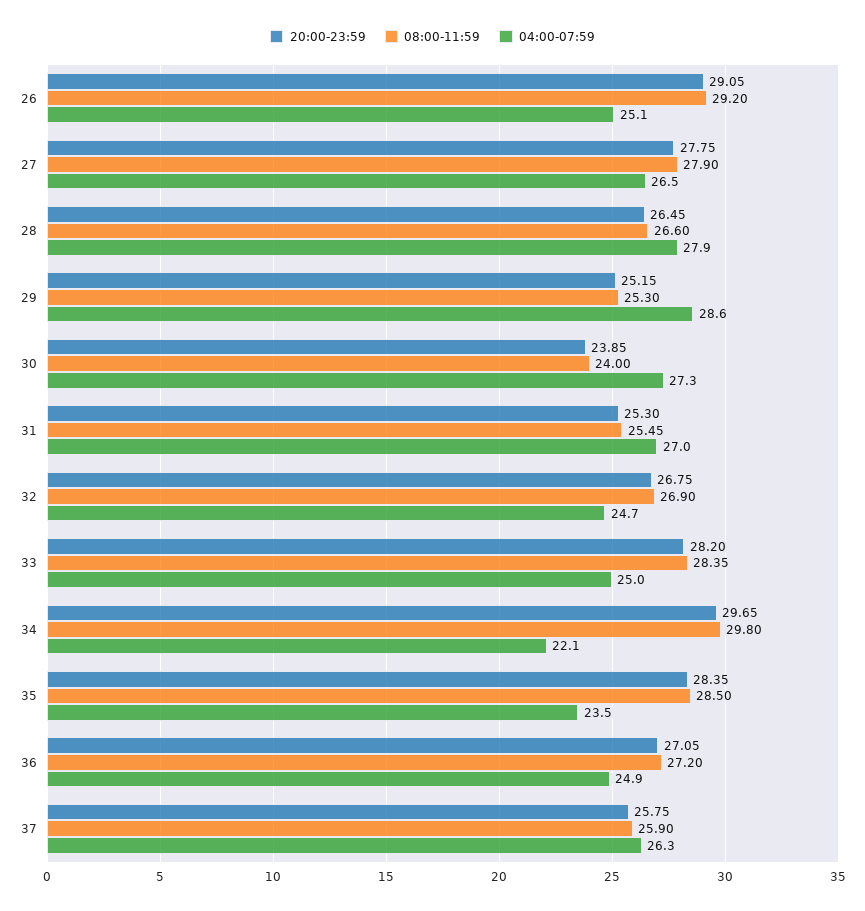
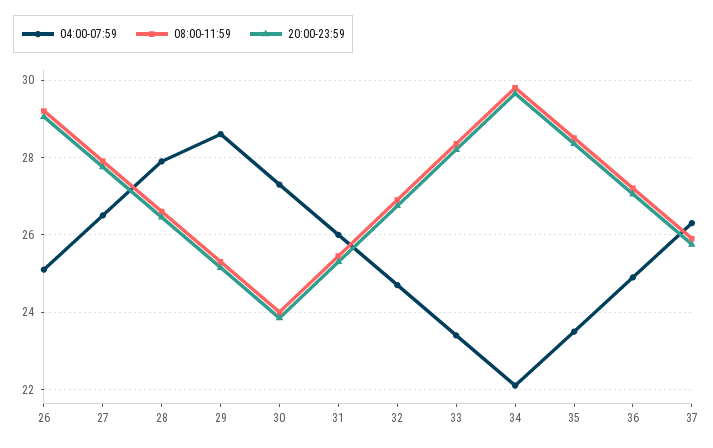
04:00-07:59, 31: 27 -> 26
04:00-07:59, 33: 25 -> 23.4

